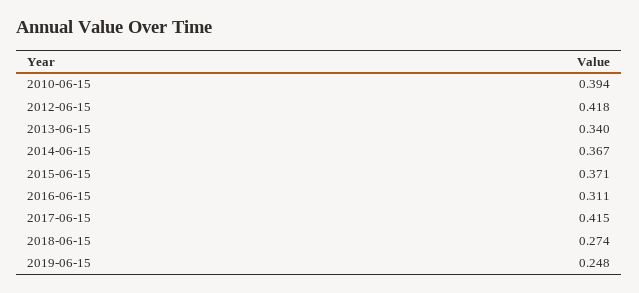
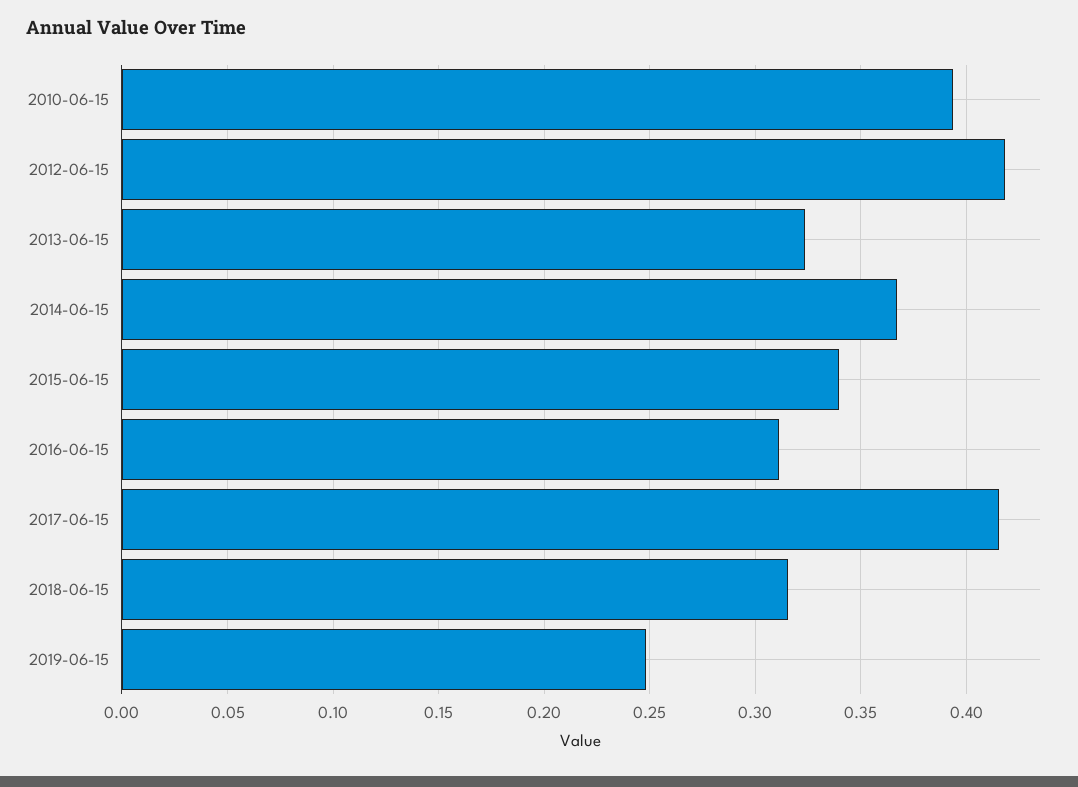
2013-06-15: 0.34 -> 0.325
2015-06-15: 0.371 -> 0.34
2018-06-15: 0.274 -> 0.315

